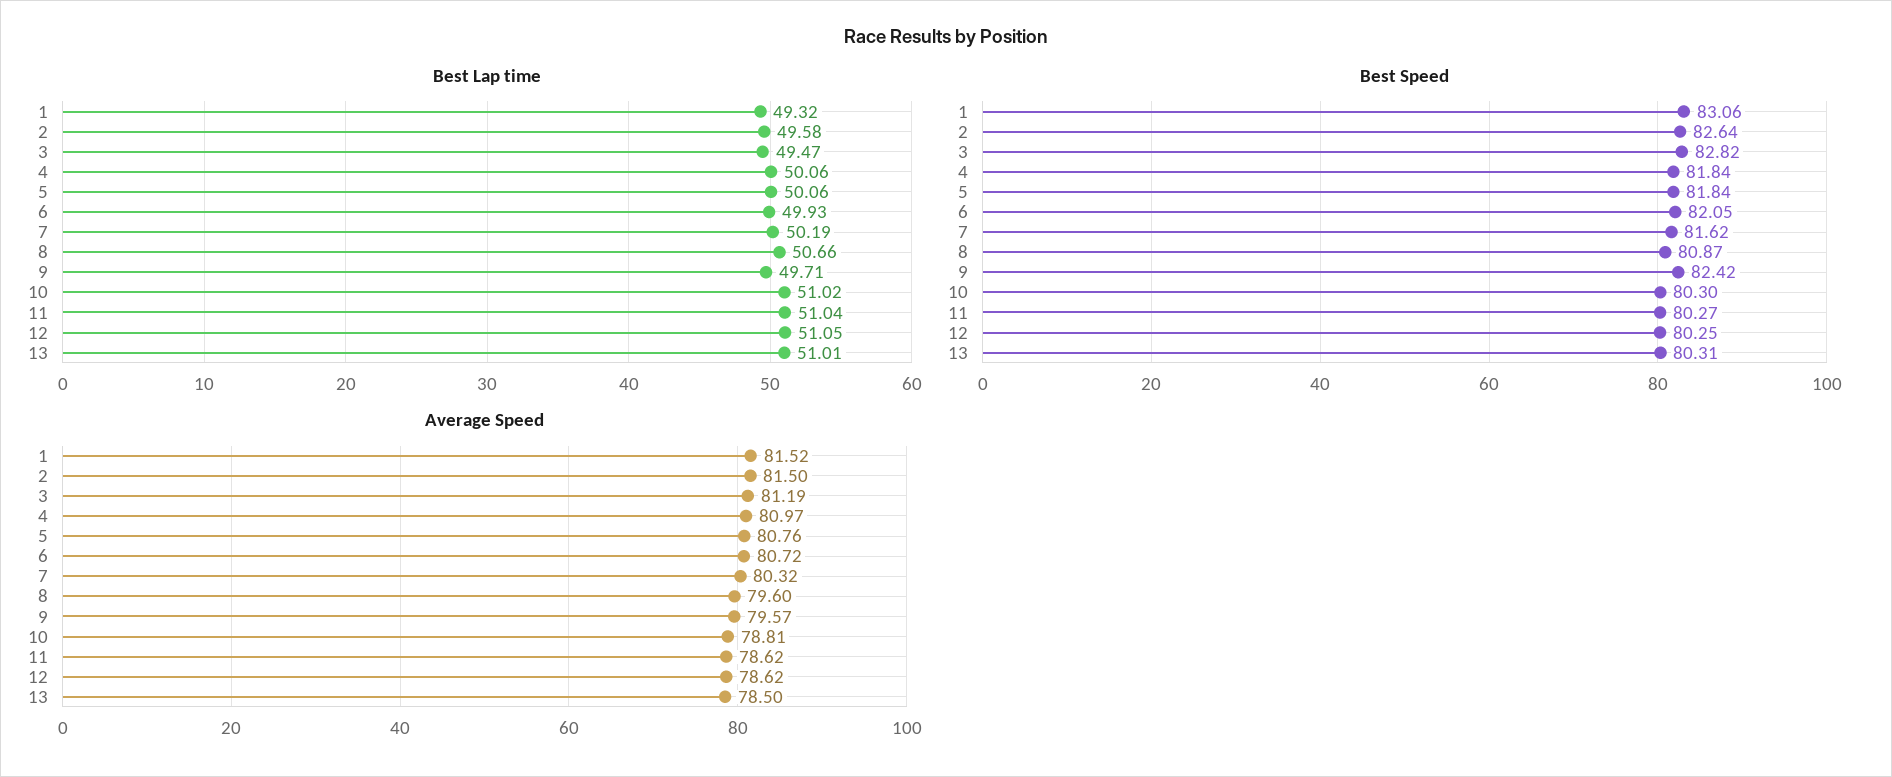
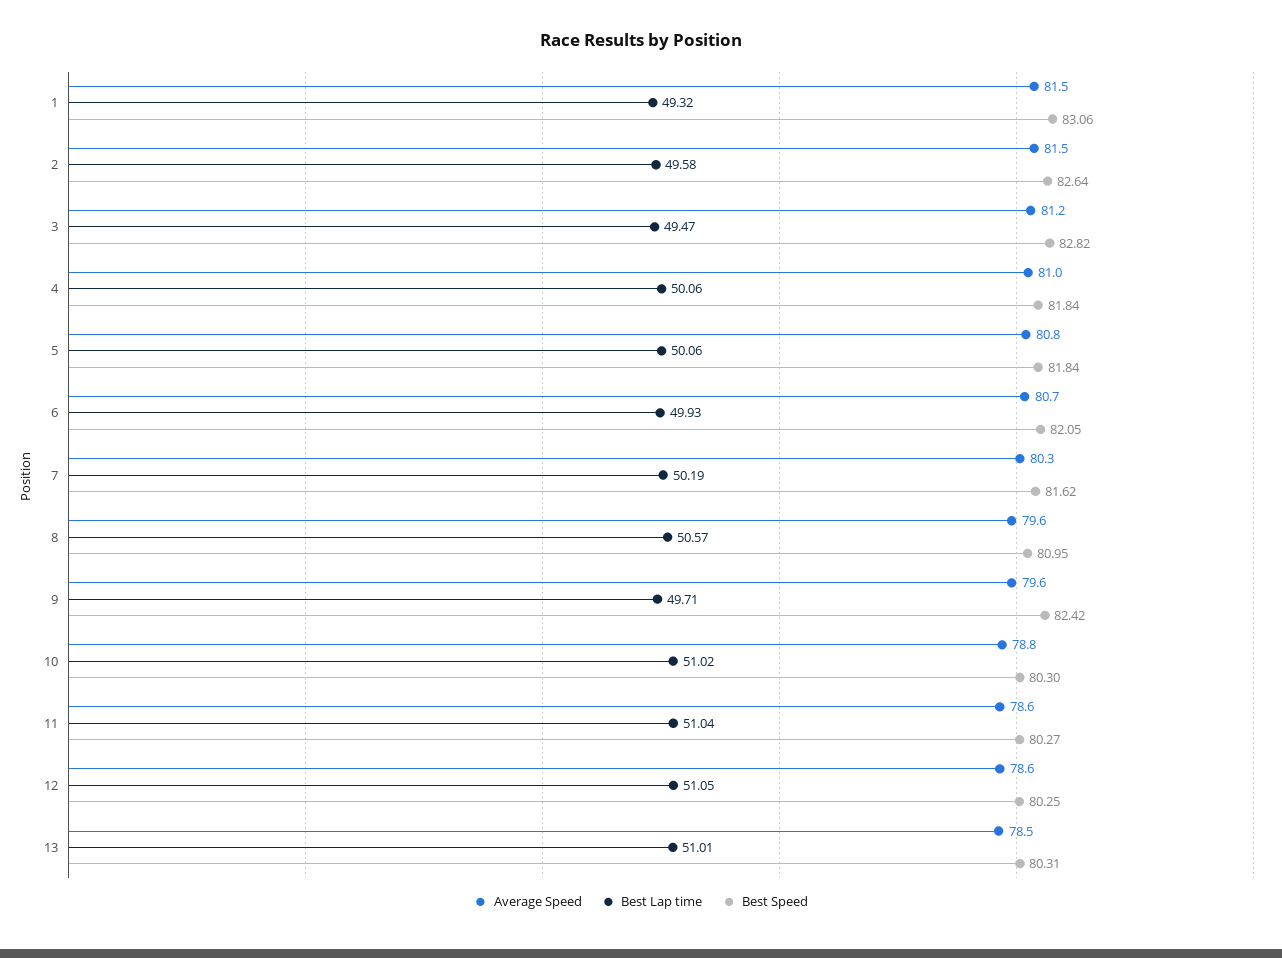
Best Lap time, 8: 50.66 -> 50.57
Best Speed, 8: 80.87 -> 80.95

